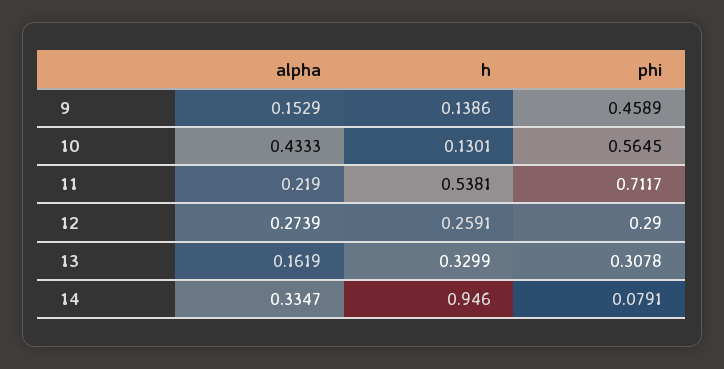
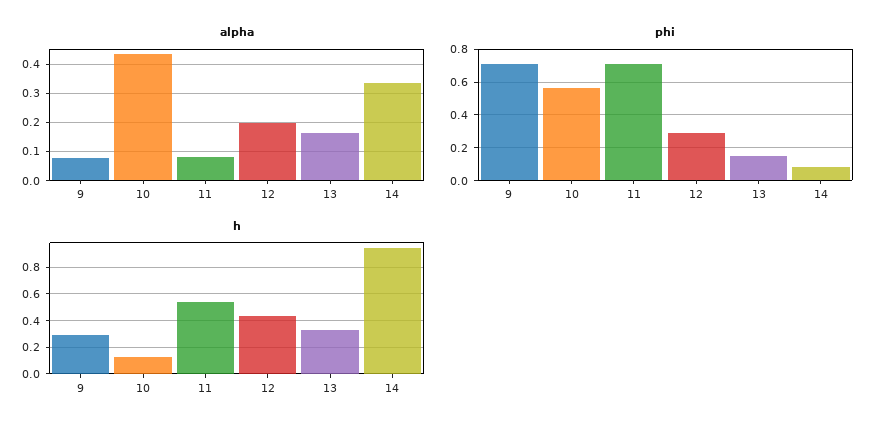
alpha, 9: 0.1529 -> 0.075
h, 9: 0.1386 -> 0.3
phi, 9: 0.4589 -> 0.7
alpha, 11: 0.219 -> 0.075
alpha, 12: 0.2739 -> 0.2
h, 12: 0.2591 -> 0.45
phi, 13: 0.3078 -> 0.15

